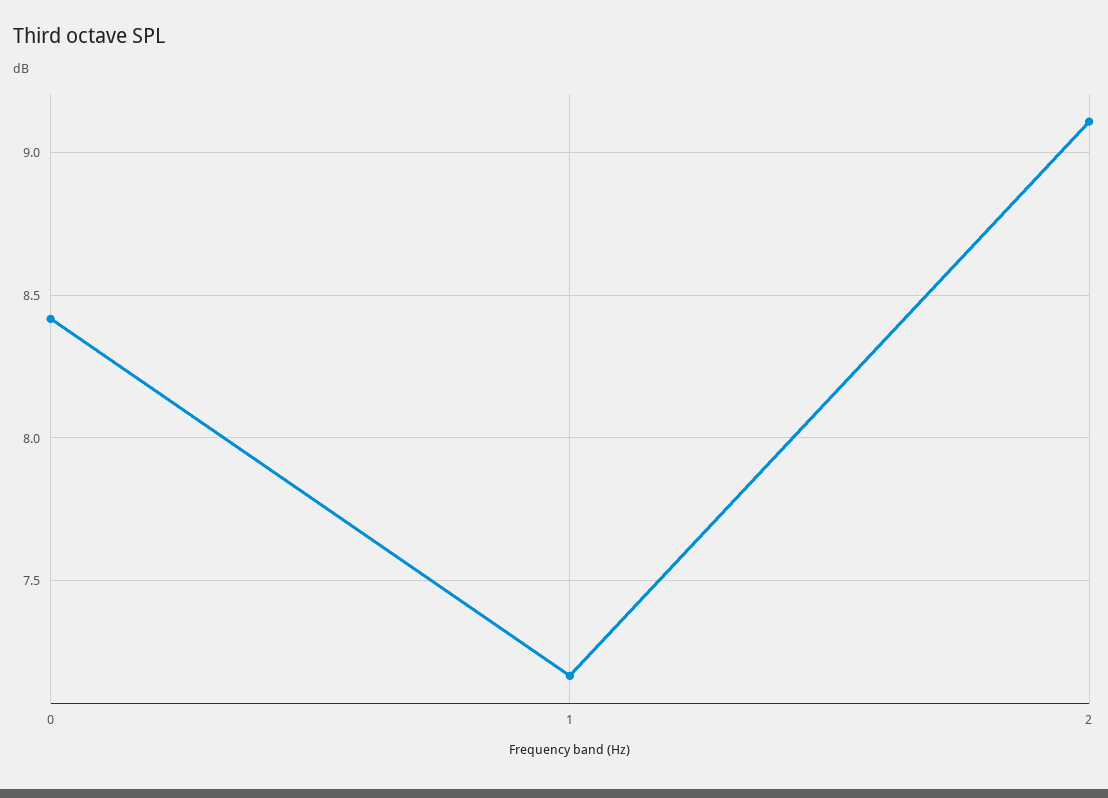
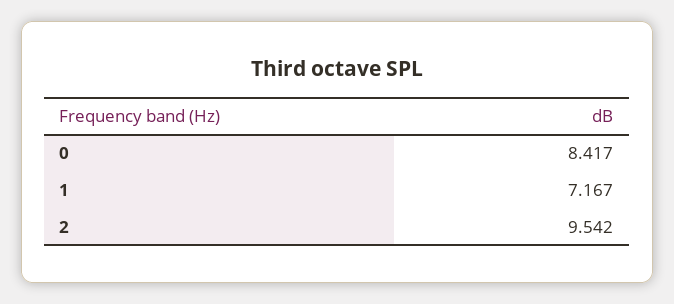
2: 9.1 -> 9.542

